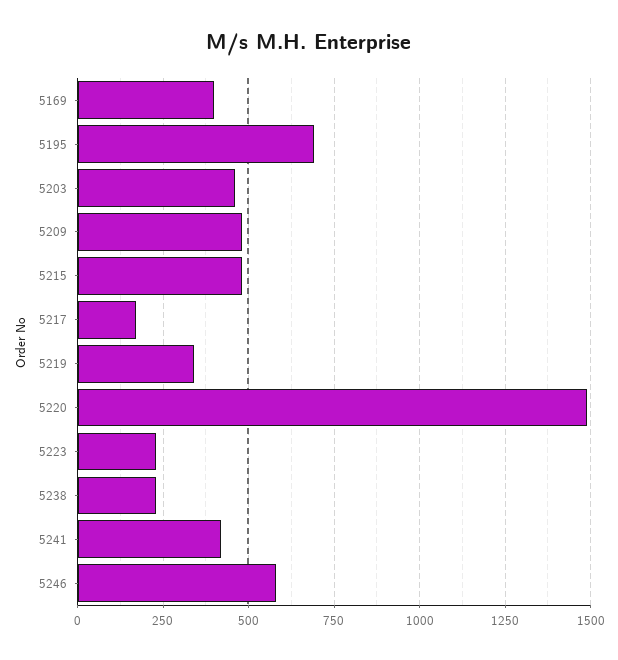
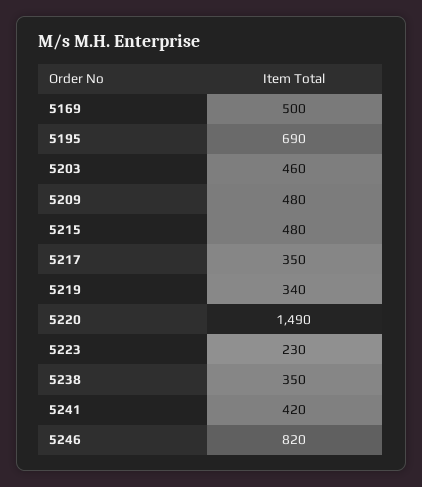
5169: 400 -> 500
5217: 175 -> 350
5238: 225 -> 350
5246: 575 -> 820

